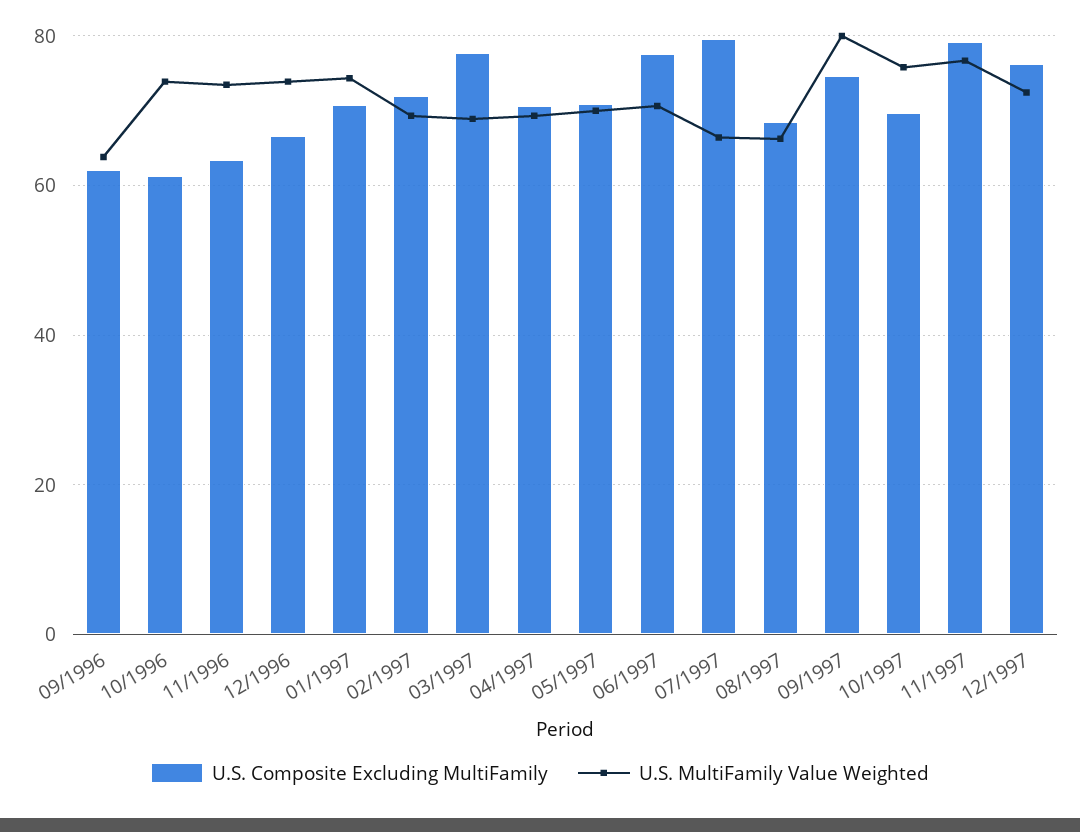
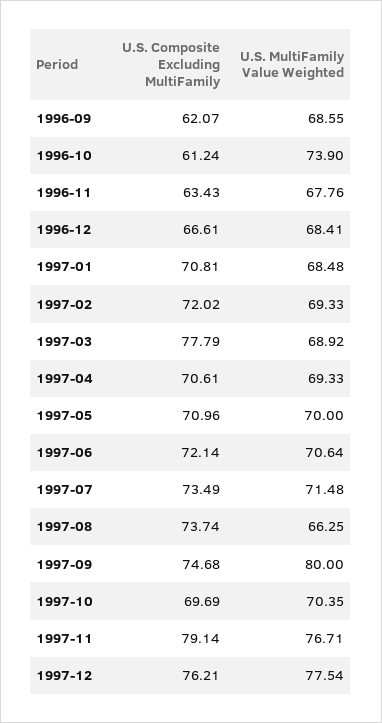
U.S. MultiFamily Value Weighted, 09/1996: 64 -> 68.55
U.S. MultiFamily Value Weighted, 11/1996: 74 -> 67.76
U.S. MultiFamily Value Weighted, 12/1996: 74 -> 68.41
U.S. MultiFamily Value Weighted, 01/1997: 74 -> 68.48
U.S. Composite Excluding MultiFamily, 06/1997: 78 -> 72.14
U.S. Composite Excluding MultiFamily, 07/1997: 80 -> 73.49
U.S. MultiFamily Value Weighted, 07/1997: 66 -> 71.48
U.S. Composite Excluding MultiFamily, 08/1997: 68 -> 73.74
U.S. MultiFamily Value Weighted, 10/1997: 76 -> 70.35
U.S. MultiFamily Value Weighted, 12/1997: 72 -> 77.54

